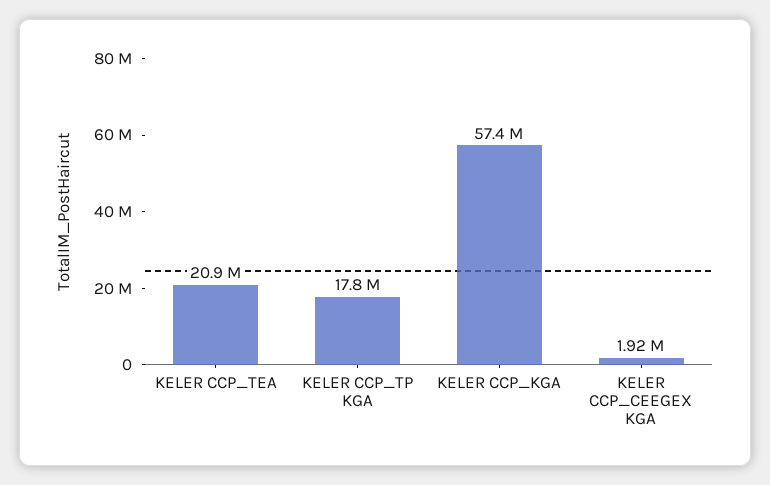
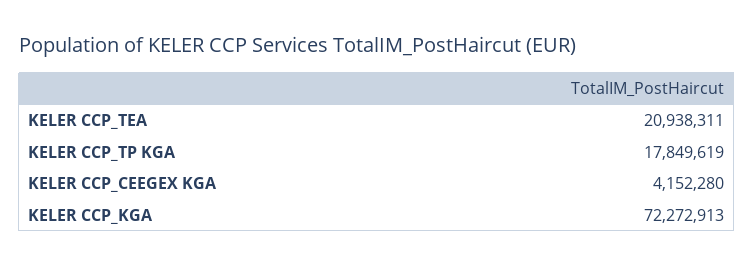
KELER CCP_KGA: 57400000 -> 72272913
KELER CCP_CEEGEX KGA: 1920000 -> 4152280

